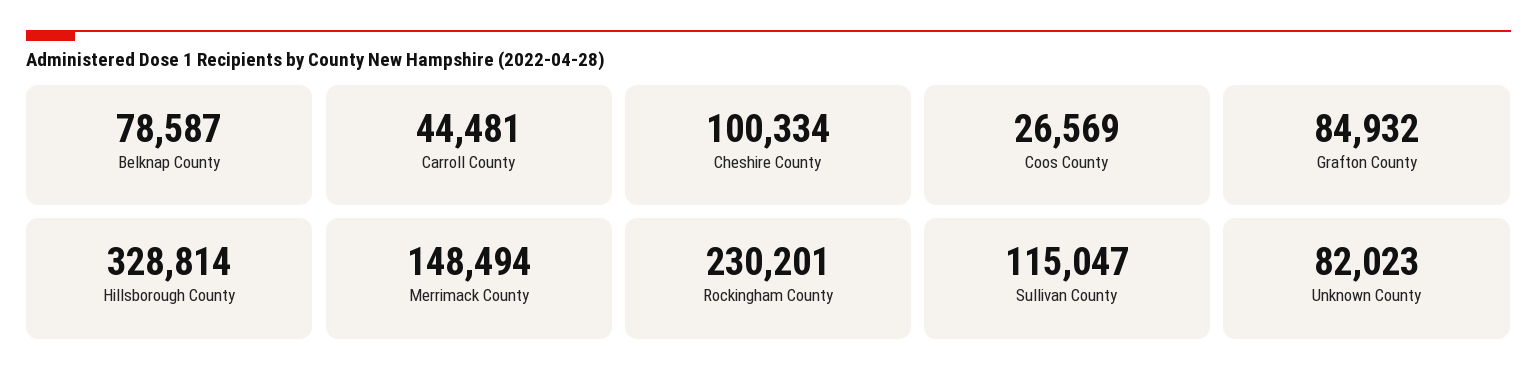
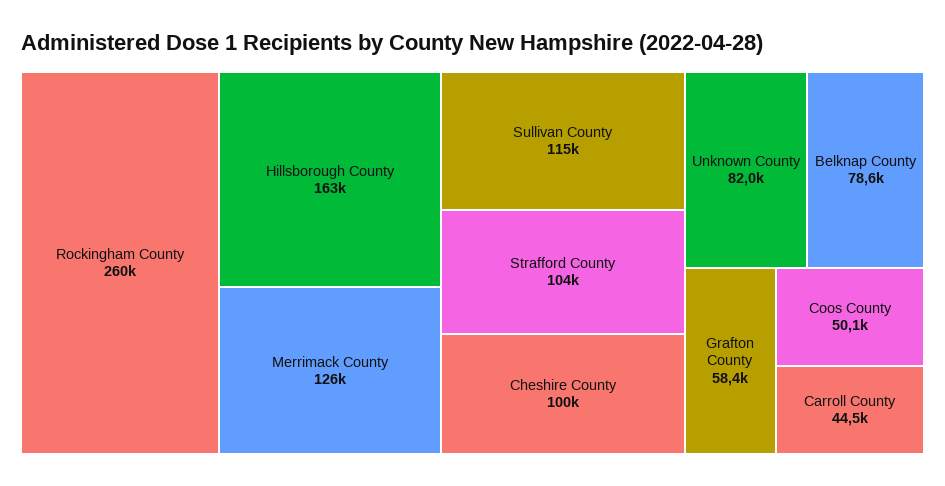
Coos County: 26569 -> 50100
Grafton County: 84932 -> 58400
Hillsborough County: 328814 -> 163000
Merrimack County: 148494 -> 126000
Rockingham County: 230201 -> 260000
Strafford County: none -> 104000

